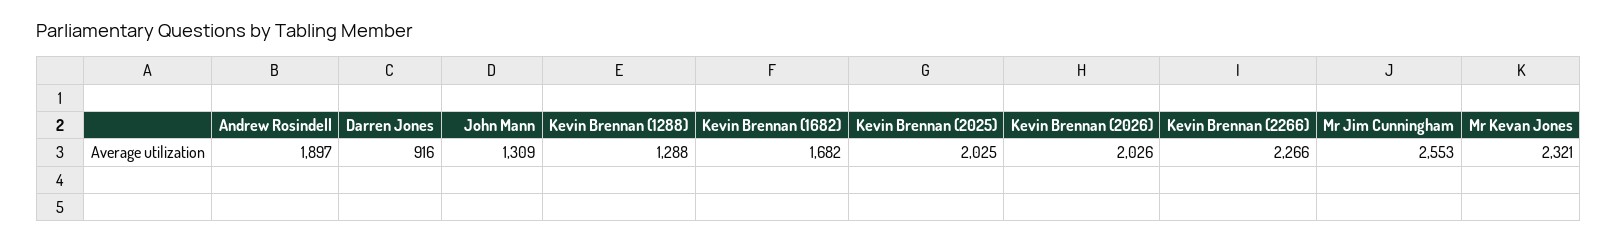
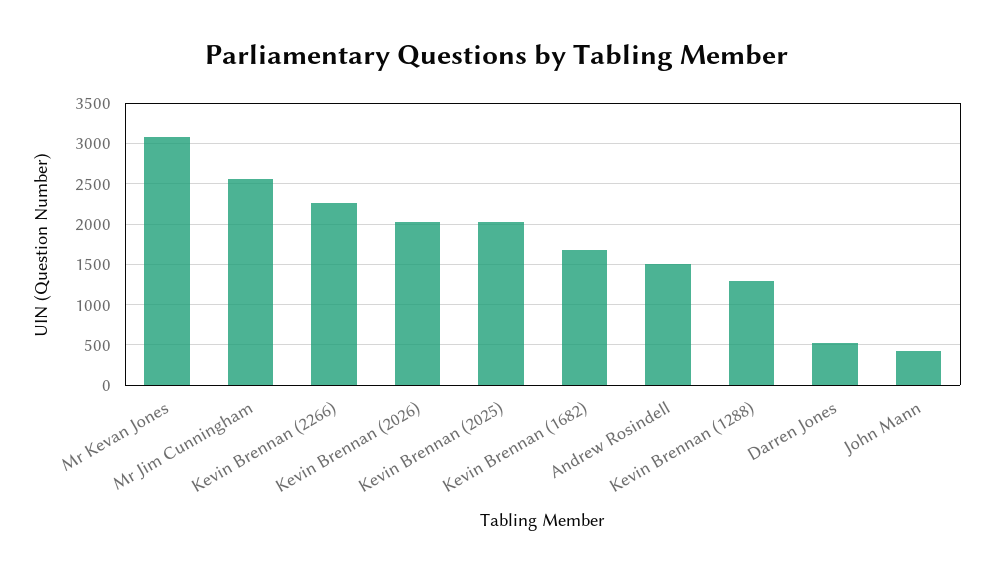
Andrew Rosindell: 1897 -> 1500
Darren Jones: 916 -> 500
John Mann: 1309 -> 400
Mr Kevan Jones: 2321 -> 3100

